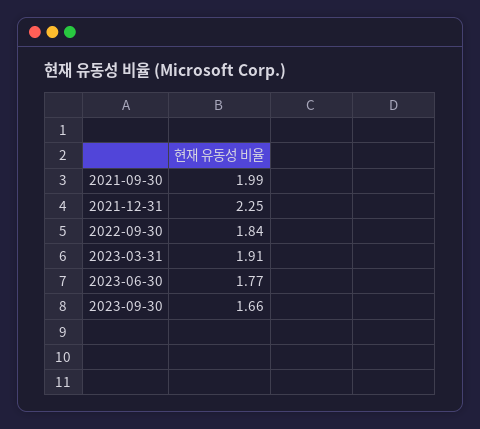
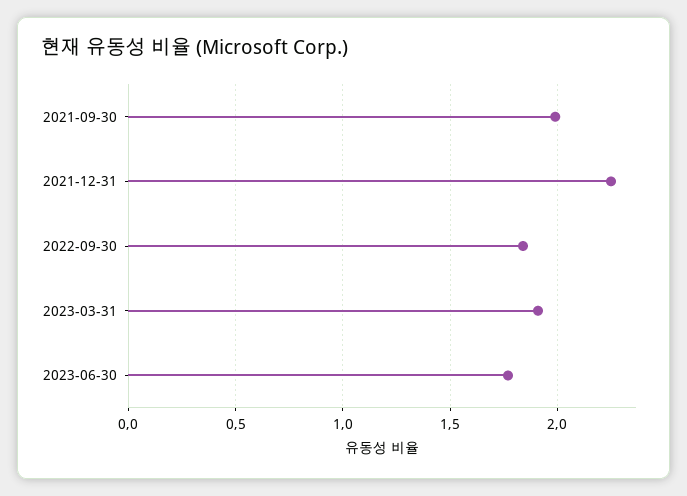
2023-09-30: 1.66 -> none

